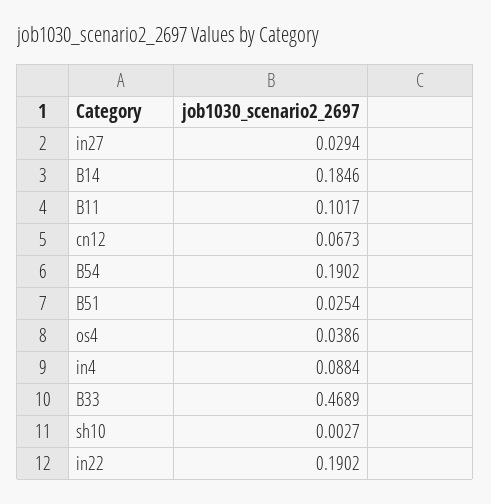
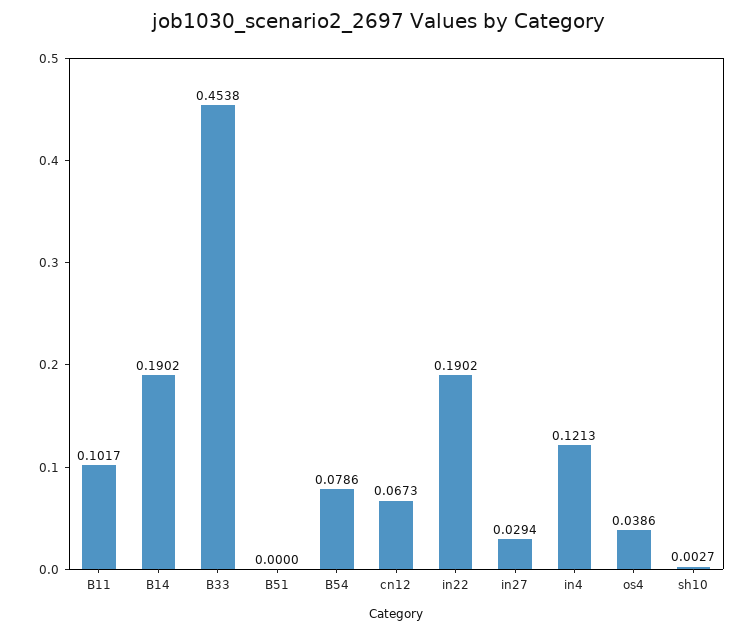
B14: 0.1846 -> 0.1902
B54: 0.1902 -> 0.0786
B51: 0.0254 -> 0
in4: 0.0884 -> 0.1213
B33: 0.4689 -> 0.4538

